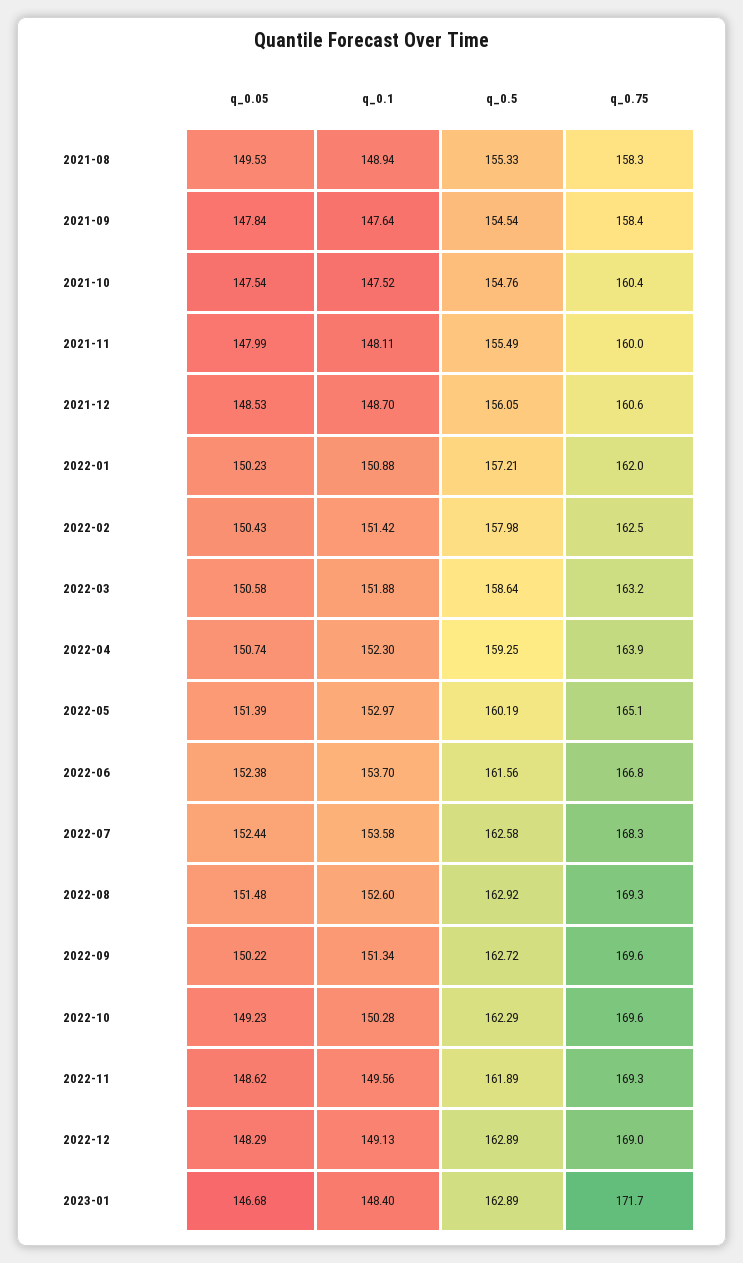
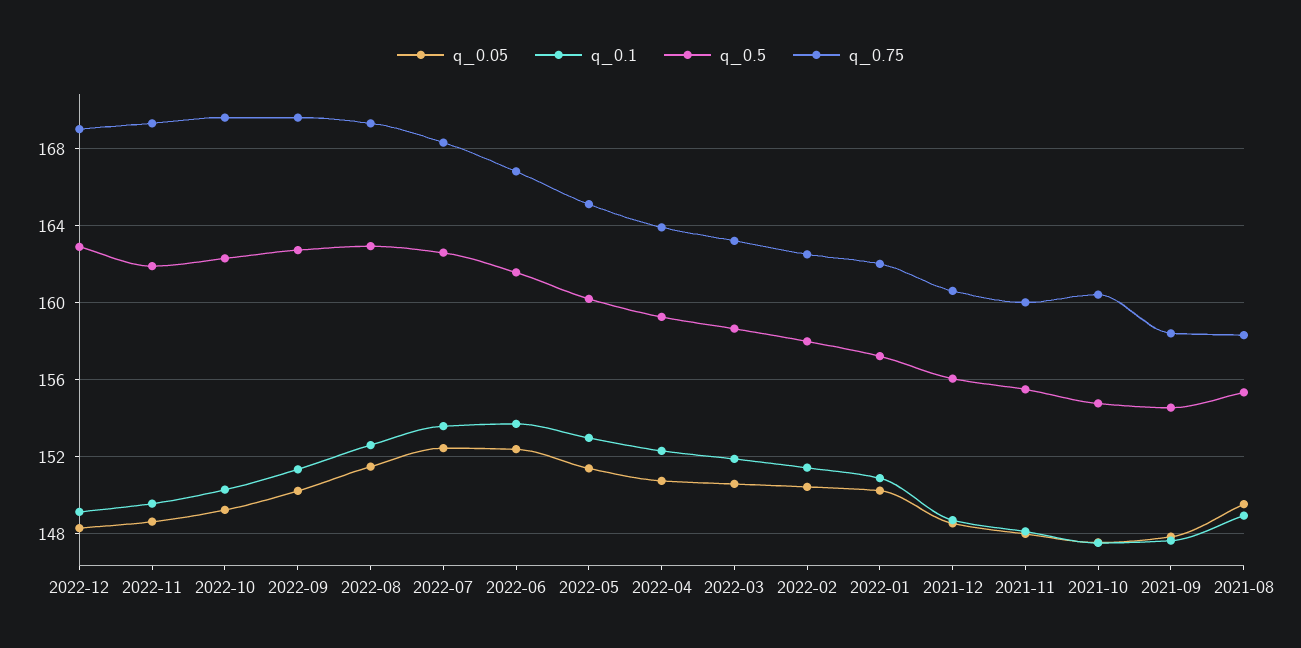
q_0.05, 2023-01: 146.68 -> none
q_0.1, 2023-01: 148.4 -> none
q_0.5, 2023-01: 162.89 -> none
q_0.75, 2023-01: 171.7 -> none

